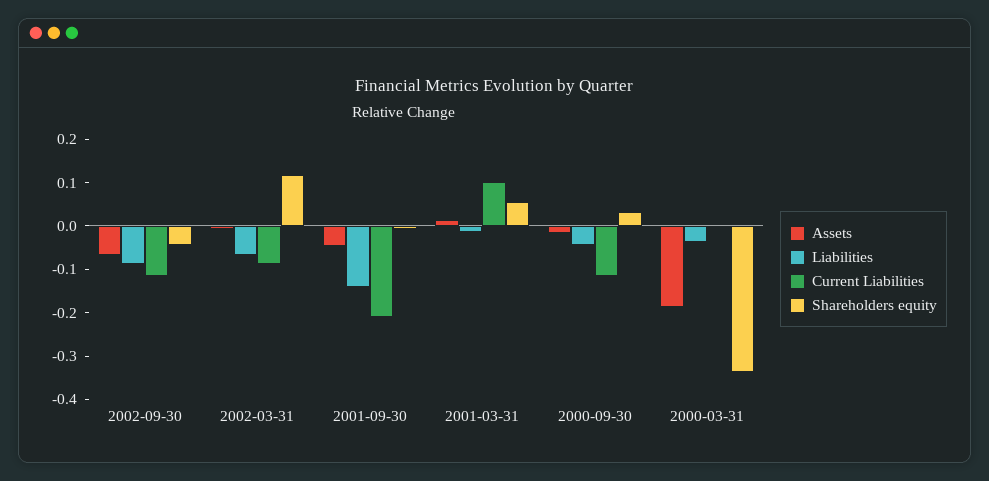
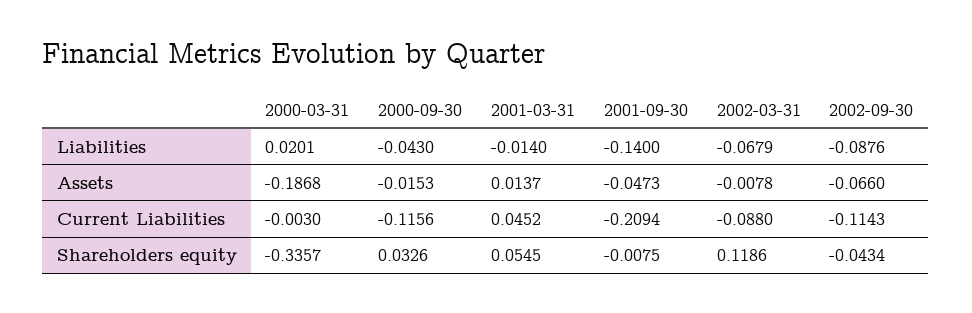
Current Liabilities, 2001-03-31: 0.1 -> 0.0452
Liabilities, 2000-03-31: -0.04 -> 0.0201

